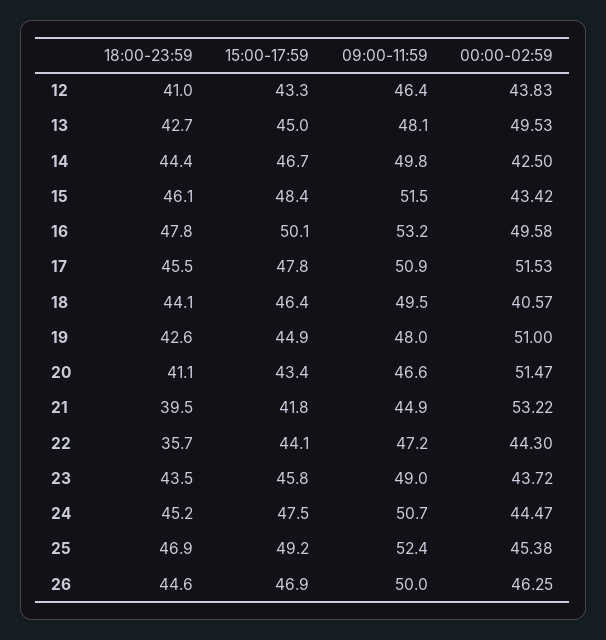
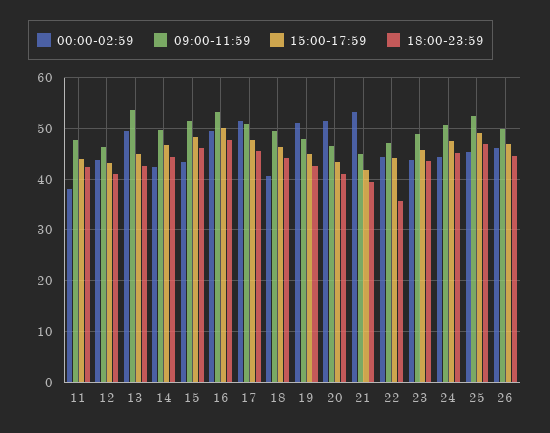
09:00-11:59, 13: 48.1 -> 54
00:00-02:59, 11: none -> 38
09:00-11:59, 11: none -> 48
15:00-17:59, 11: none -> 44
18:00-23:59, 11: none -> 42

